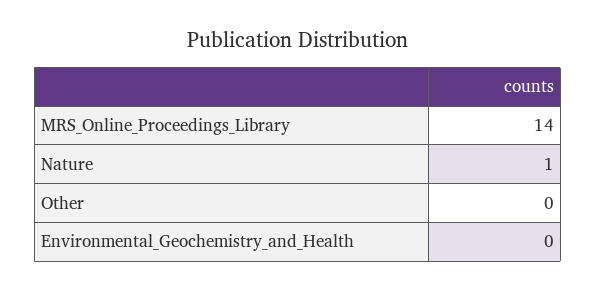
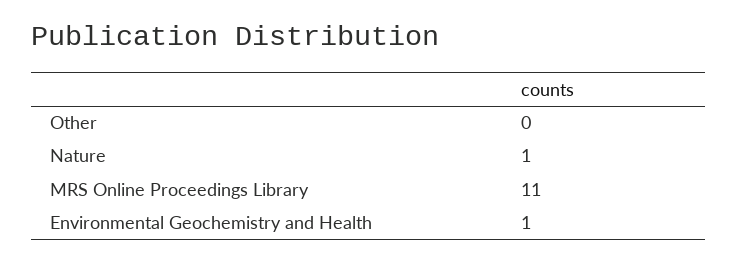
MRS_Online_Proceedings_Library: 14 -> 11
Environmental_Geochemistry_and_Health: 0 -> 1

